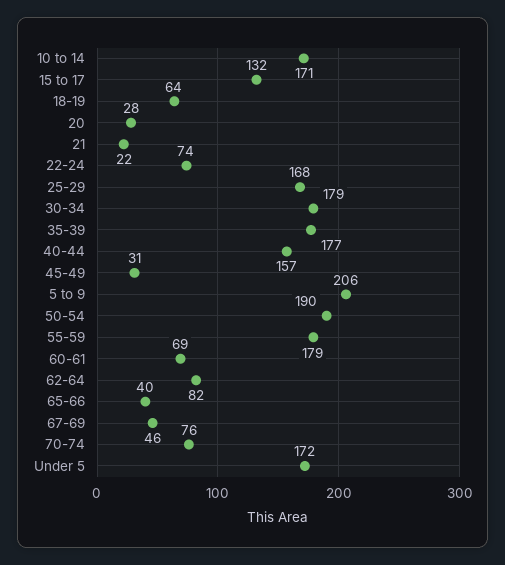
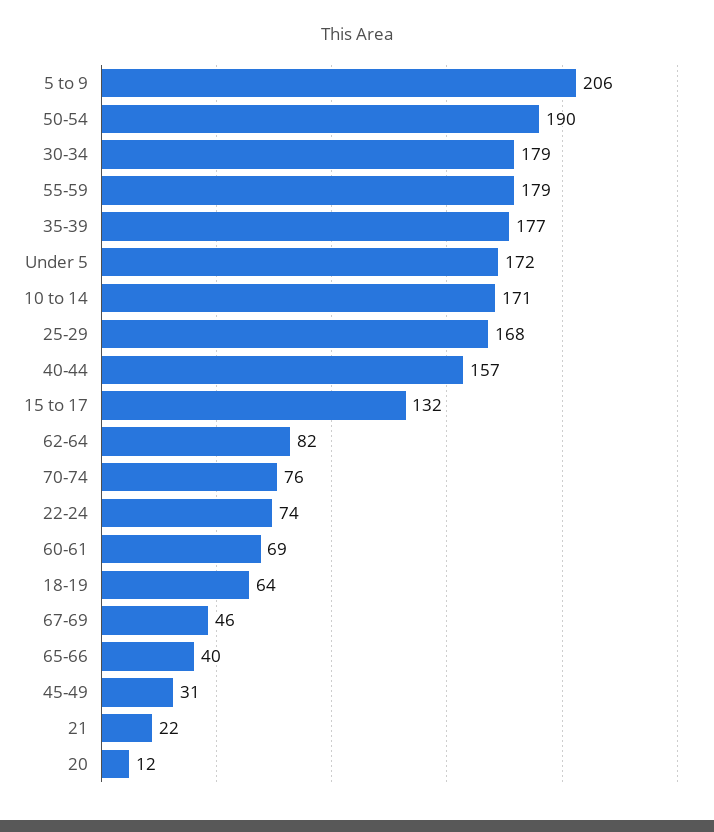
20: 28 -> 12

